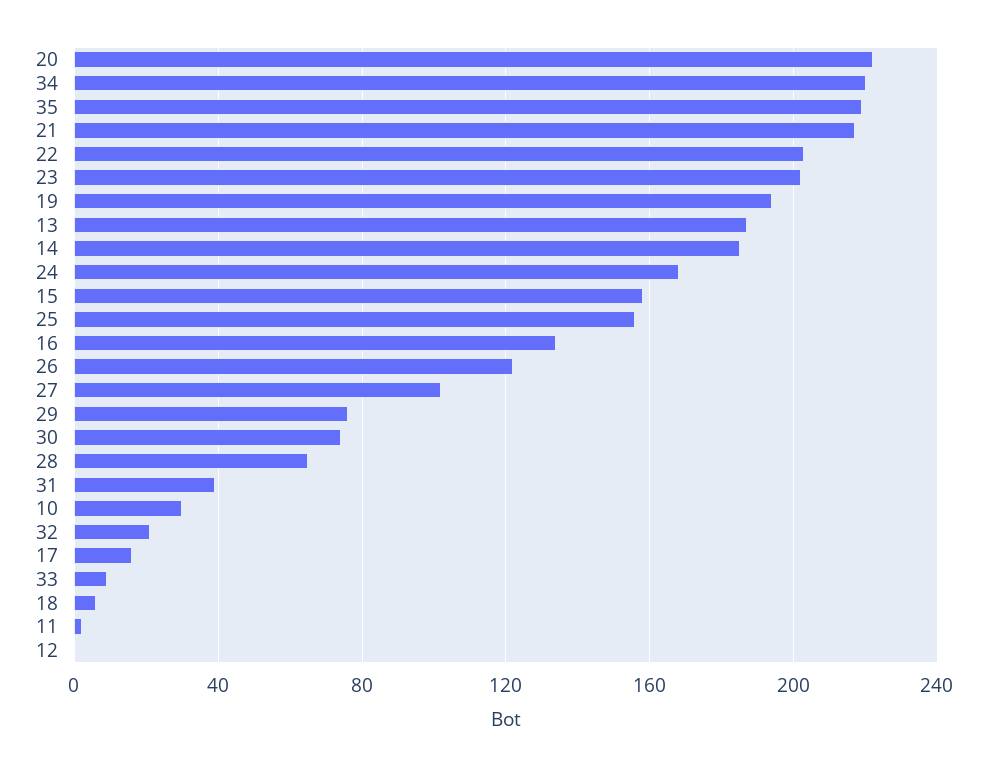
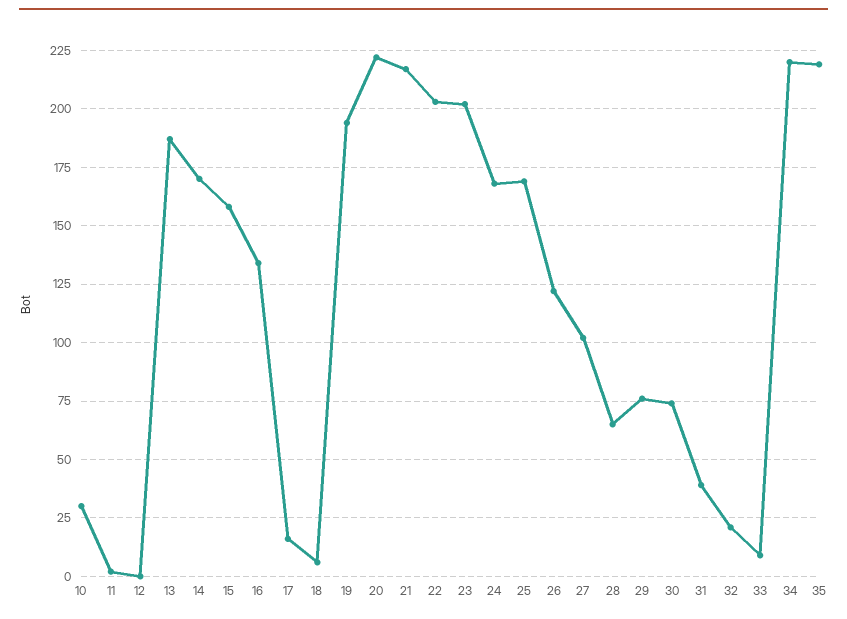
14: 185 -> 170
25: 155 -> 170

